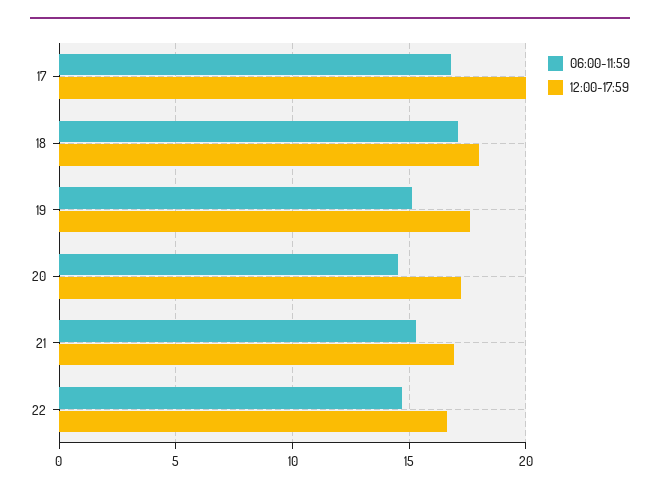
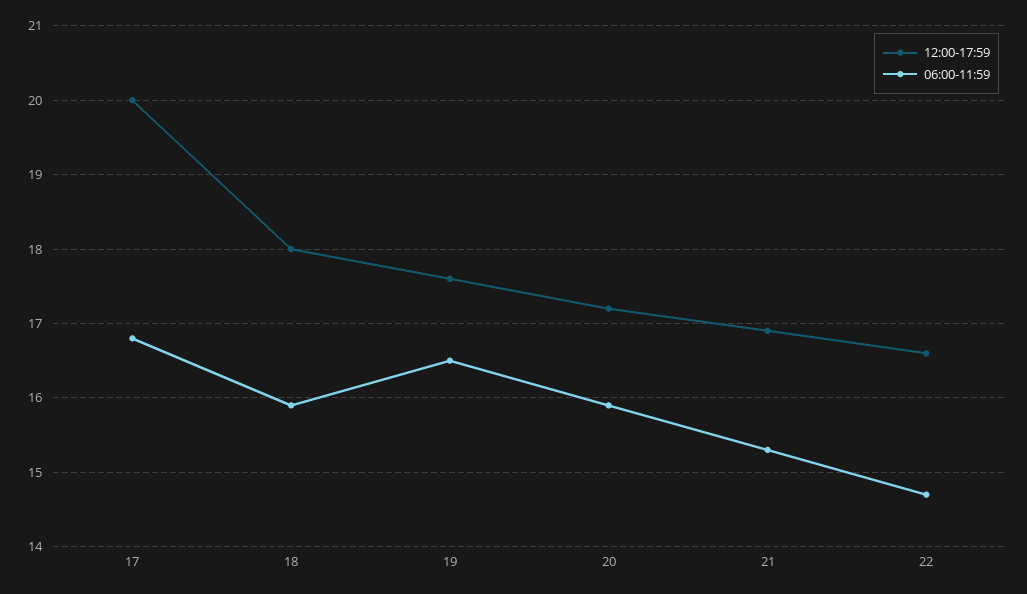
06:00-11:59, 18: 17 -> 15.9
06:00-11:59, 19: 15 -> 16.5
06:00-11:59, 20: 14.5 -> 15.9

